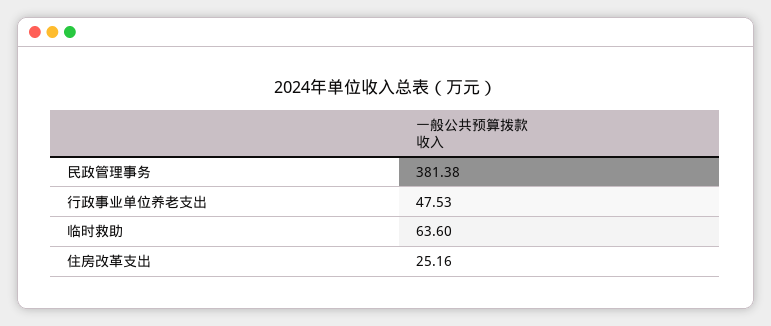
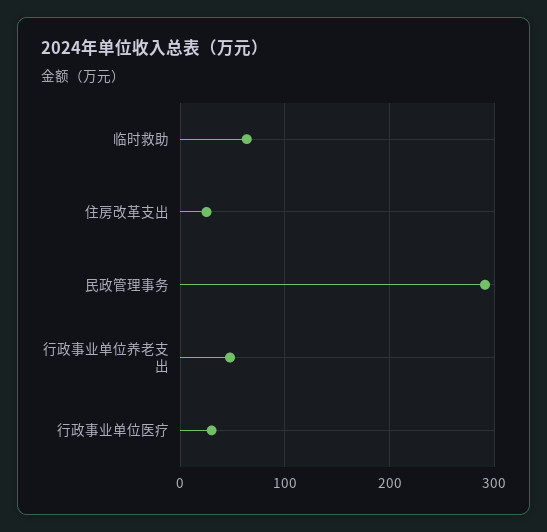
民政管理事务: 381.38 -> 290
行政事业单位医疗: none -> 30

